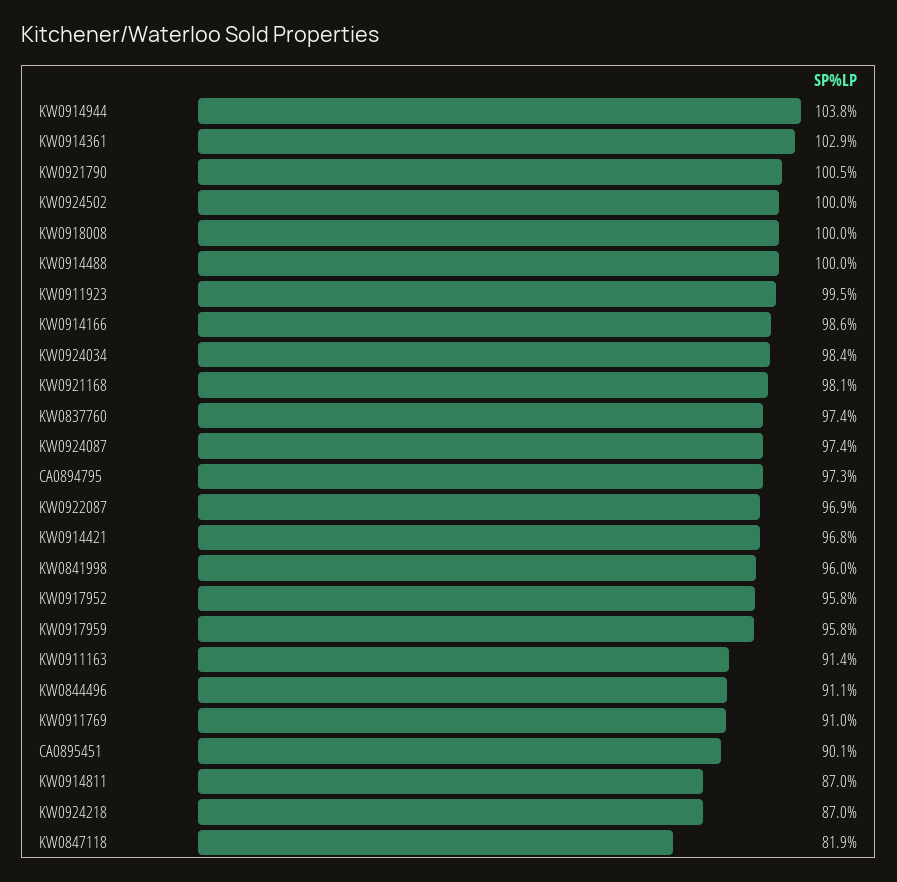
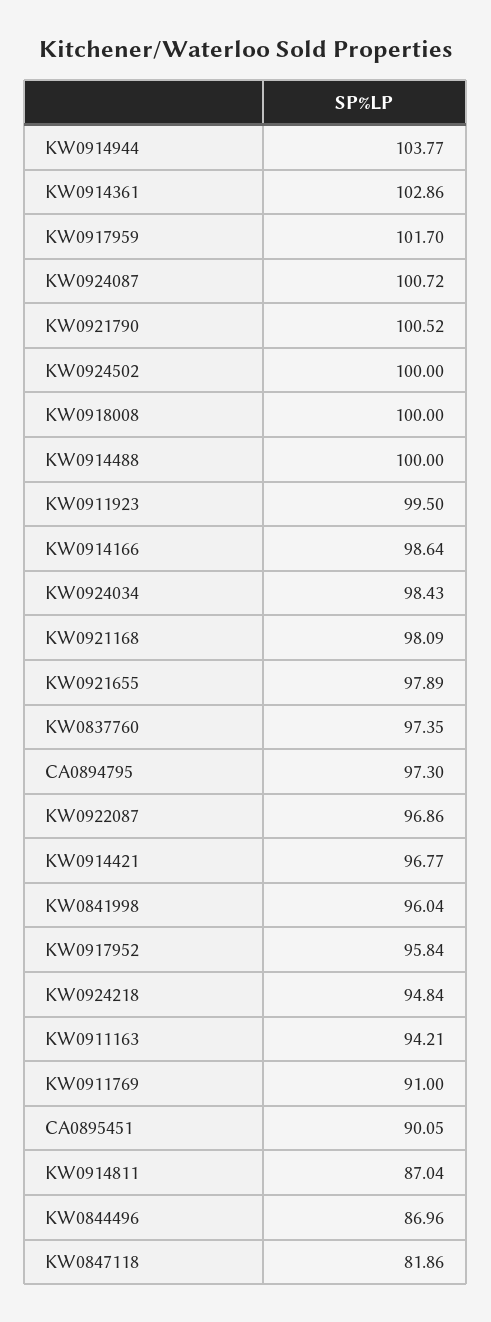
KW0924087: 97.4 -> 100.72
KW0917959: 95.8 -> 101.7
KW0911163: 91.4 -> 94.21
KW0844496: 91.1 -> 86.96
KW0924218: 87 -> 94.84
KW0921655: none -> 97.89

